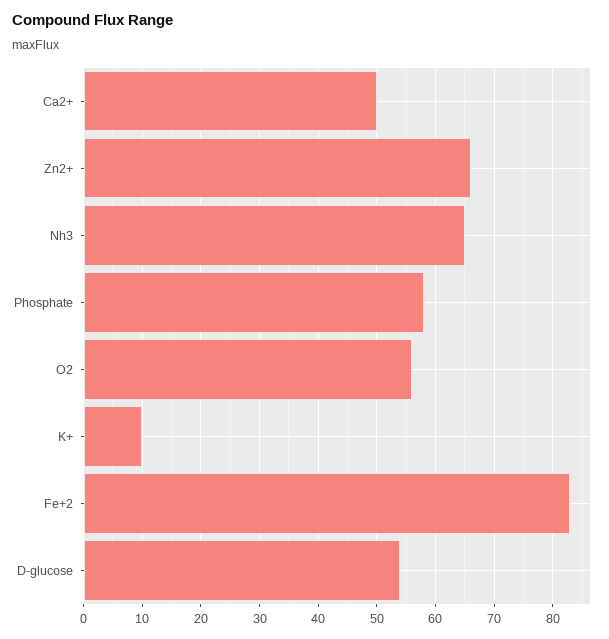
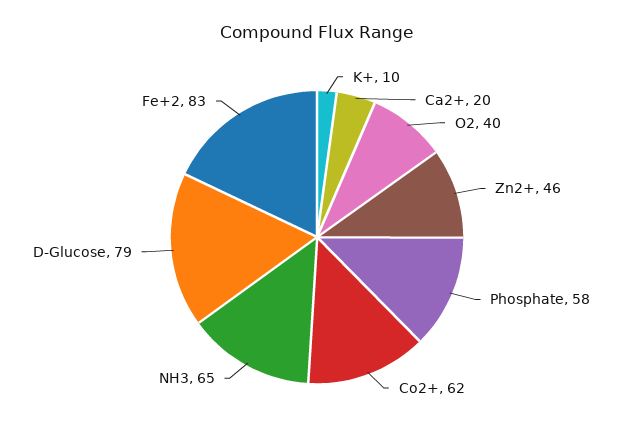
Ca2+: 50 -> 20
Zn2+: 65 -> 46
O2: 55 -> 40
D-glucose: 55 -> 79
Co2+: none -> 62

